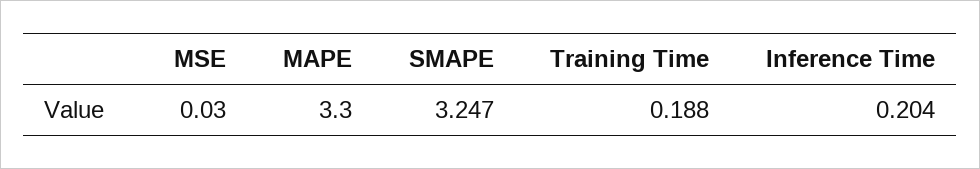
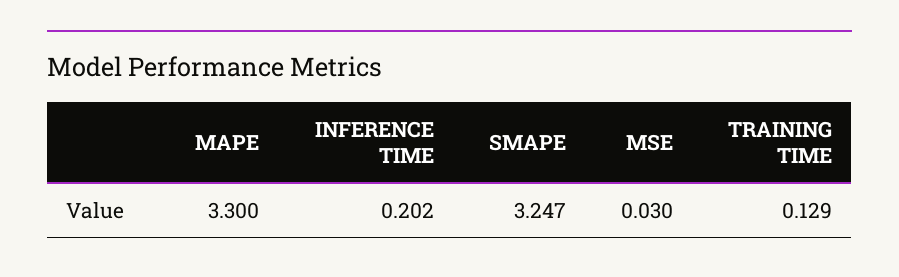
Training Time: 0.188 -> 0.129
Inference Time: 0.204 -> 0.202

